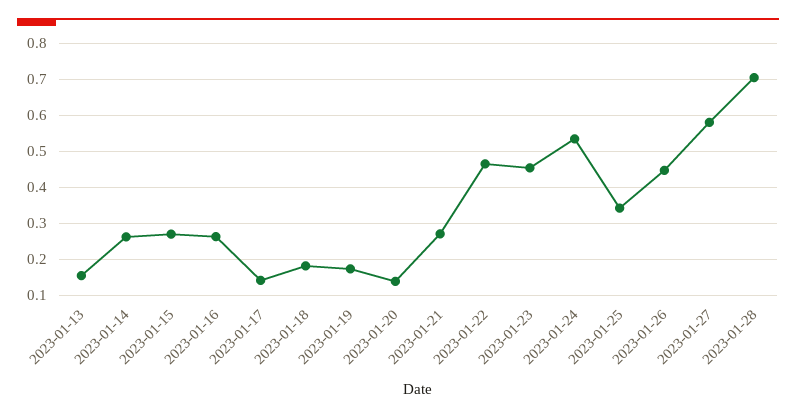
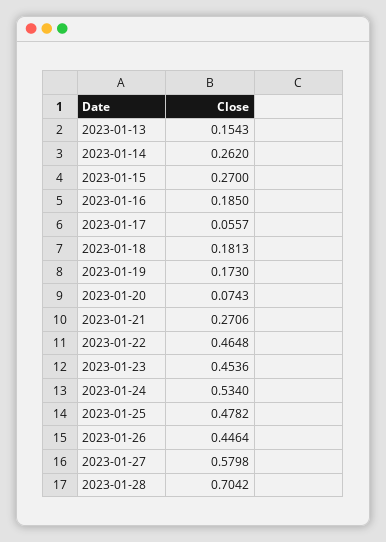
2023-01-16: 0.26 -> 0.185
2023-01-17: 0.14 -> 0.0557
2023-01-20: 0.14 -> 0.0743
2023-01-25: 0.34 -> 0.4782

